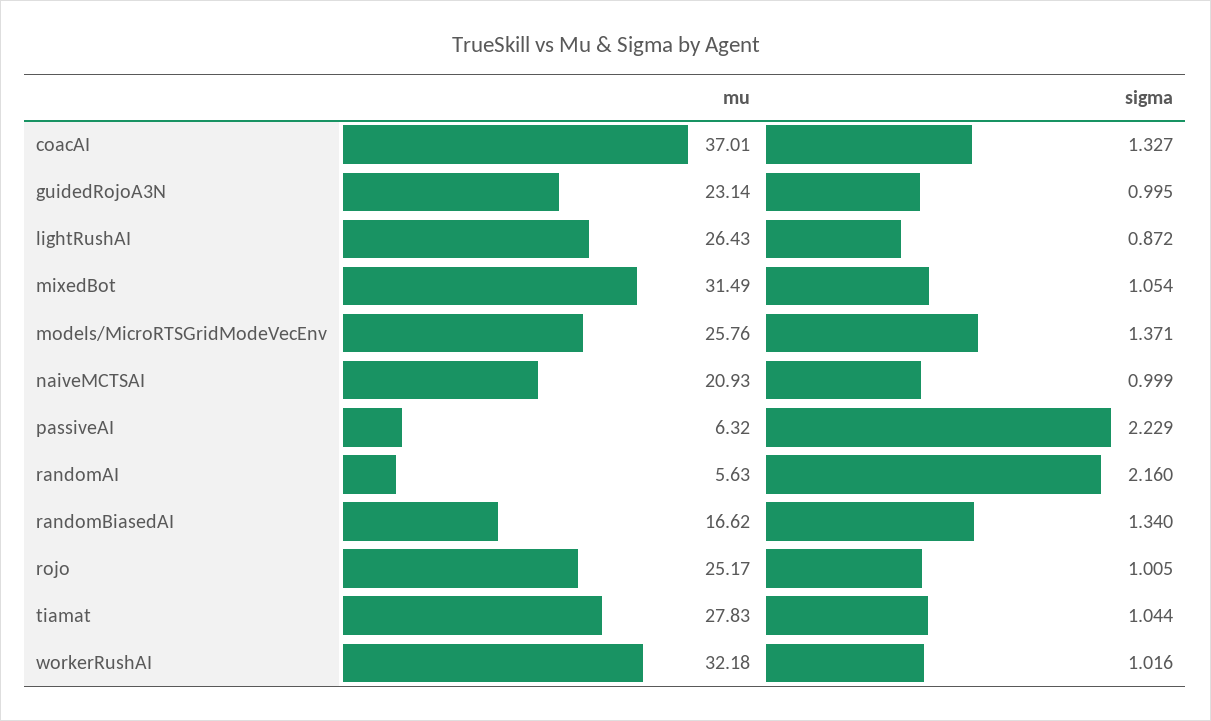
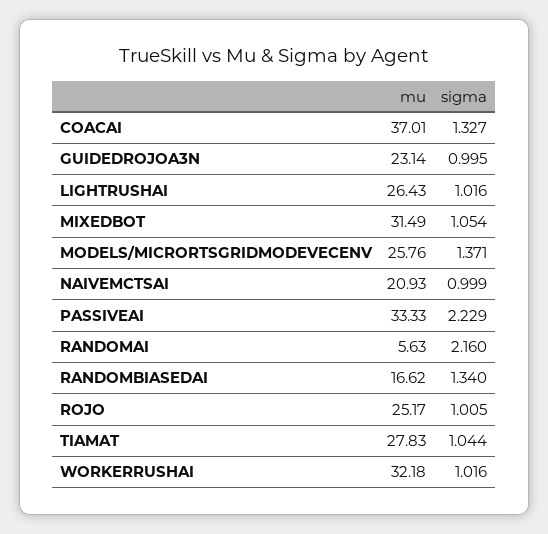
sigma, lightRushAI: 0.872 -> 1.016
mu, passiveAI: 6.32 -> 33.33

